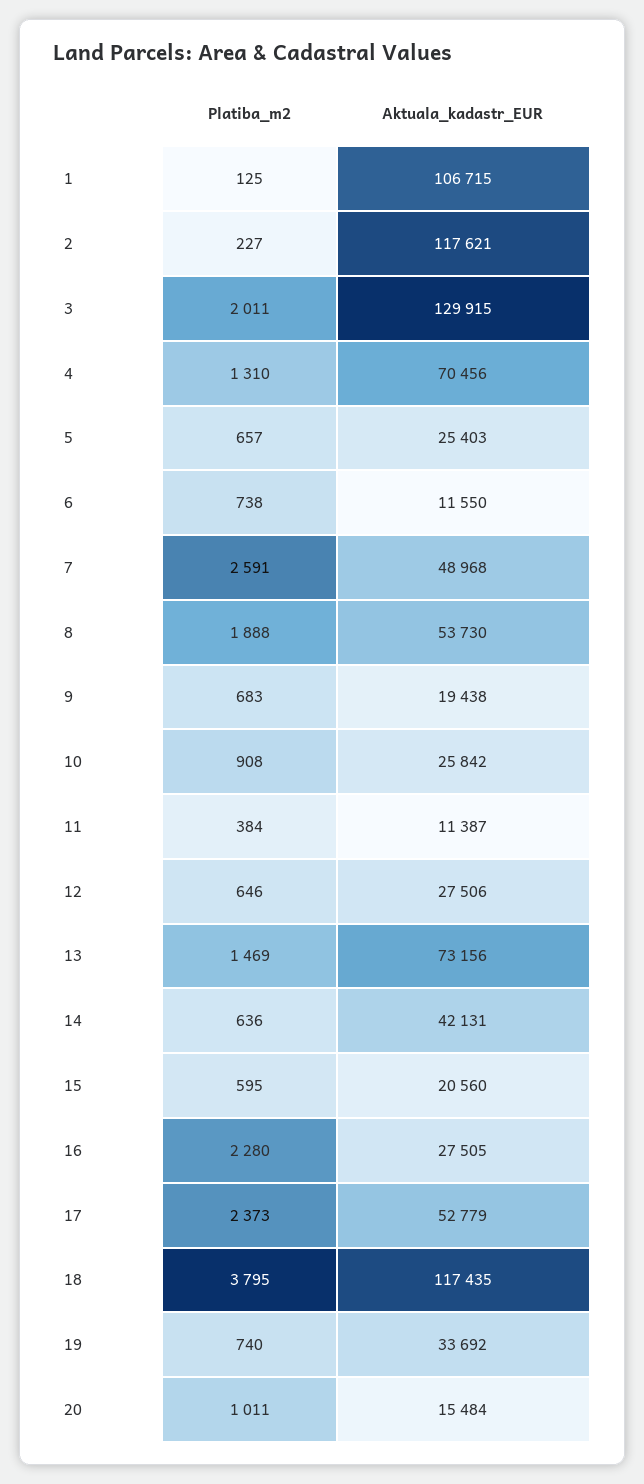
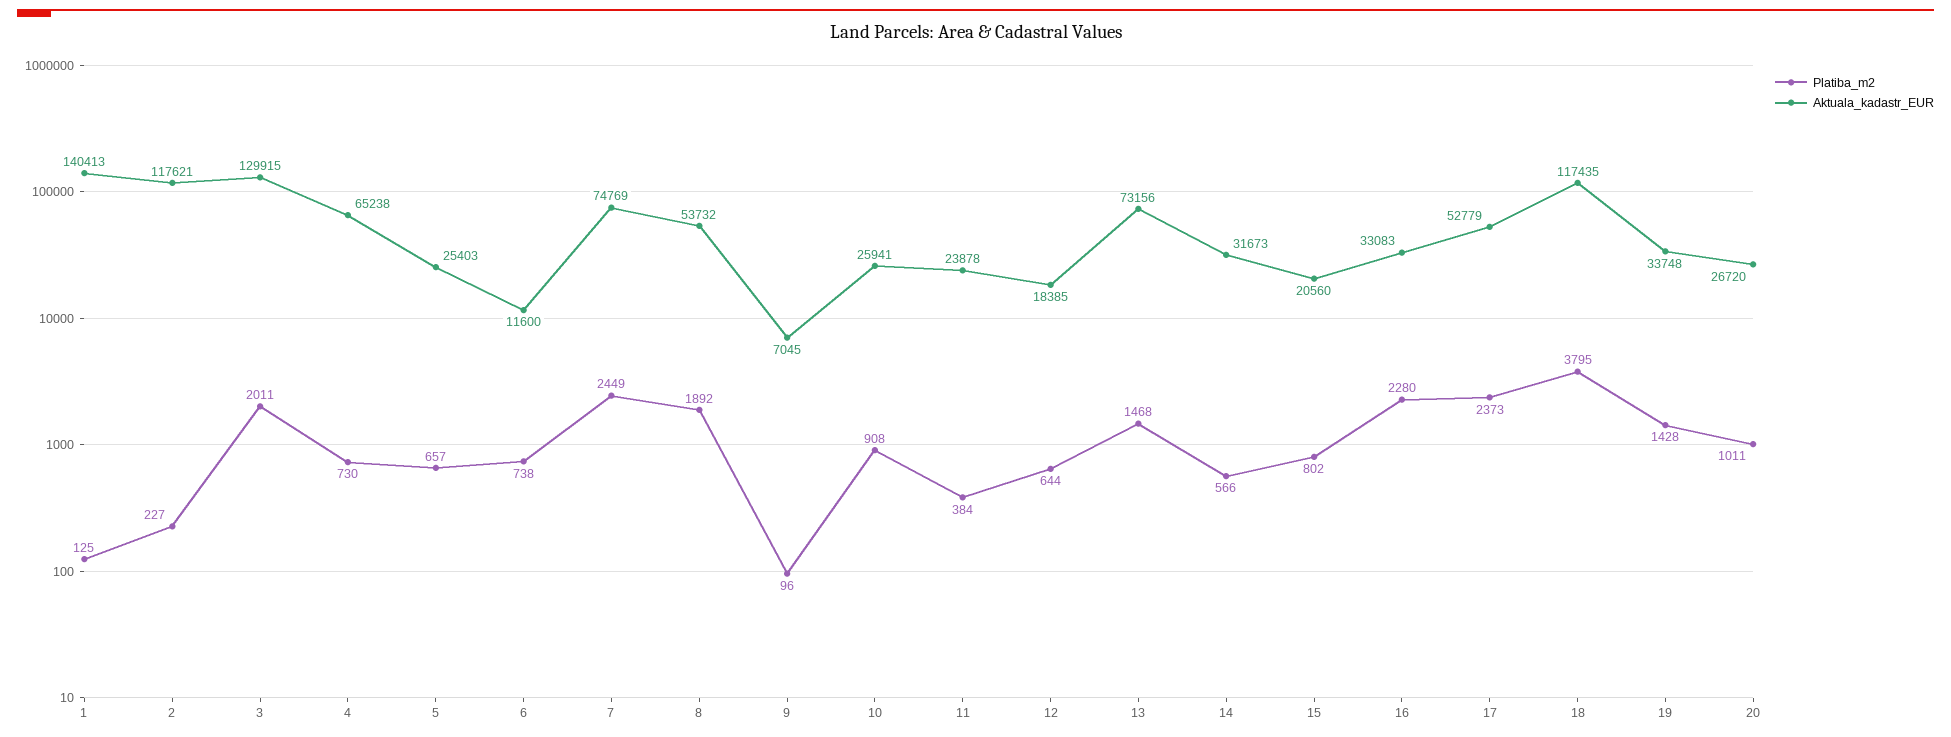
Aktuala_kadastr_EUR, 1: 106715 -> 140413
Platiba_m2, 4: 1310 -> 730
Aktuala_kadastr_EUR, 4: 70456 -> 65238
Aktuala_kadastr_EUR, 6: 11550 -> 11600
Platiba_m2, 7: 2591 -> 2449
Aktuala_kadastr_EUR, 7: 48968 -> 74769
Platiba_m2, 8: 1888 -> 1892
Aktuala_kadastr_EUR, 8: 53730 -> 53732
Platiba_m2, 9: 683 -> 96
Aktuala_kadastr_EUR, 9: 19438 -> 7045
Aktuala_kadastr_EUR, 10: 25842 -> 25941
Aktuala_kadastr_EUR, 11: 11387 -> 23878
Platiba_m2, 12: 646 -> 644
Aktuala_kadastr_EUR, 12: 27506 -> 18385
Platiba_m2, 13: 1469 -> 1468
Platiba_m2, 14: 636 -> 566
Aktuala_kadastr_EUR, 14: 42131 -> 31673
Platiba_m2, 15: 595 -> 802
Aktuala_kadastr_EUR, 16: 27505 -> 33083
Platiba_m2, 19: 740 -> 1428
Aktuala_kadastr_EUR, 19: 33692 -> 33748
Aktuala_kadastr_EUR, 20: 15484 -> 26720

